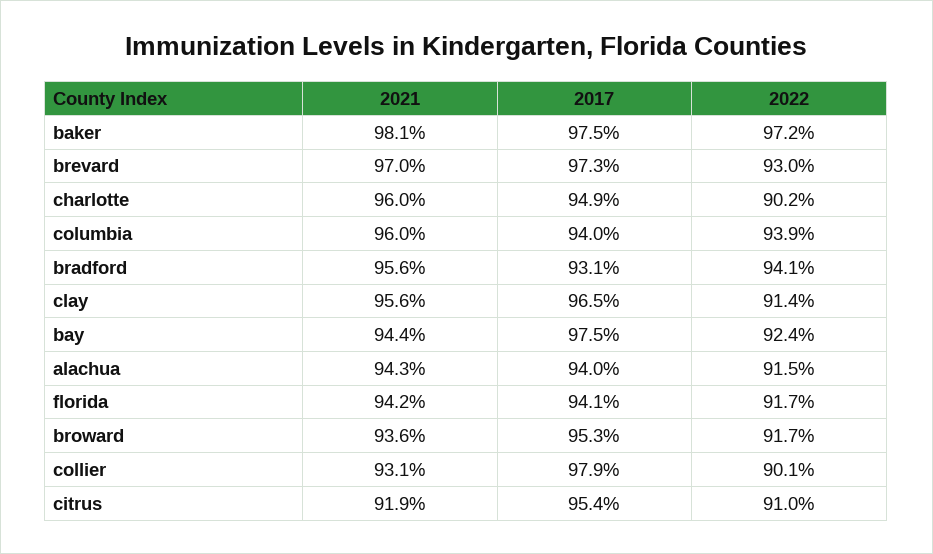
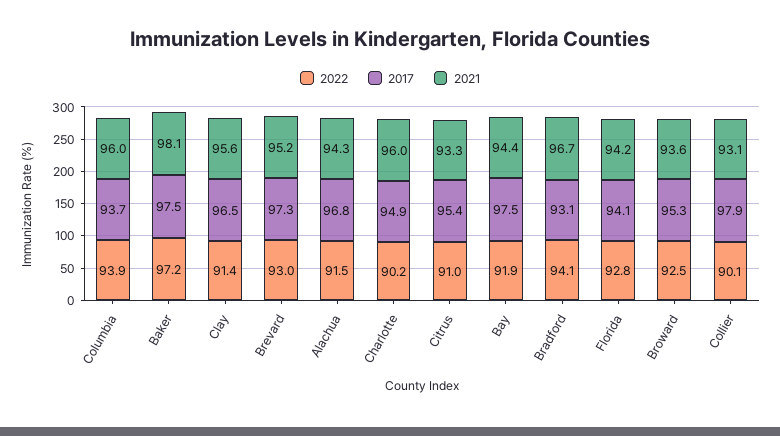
2021, brevard: 97 -> 95.2
2017, columbia: 94 -> 93.7
2021, bradford: 95.6 -> 96.7
2022, bay: 92.4 -> 91.9
2017, alachua: 94 -> 96.8
2022, florida: 91.7 -> 92.8
2022, broward: 91.7 -> 92.5
2021, citrus: 91.9 -> 93.3

